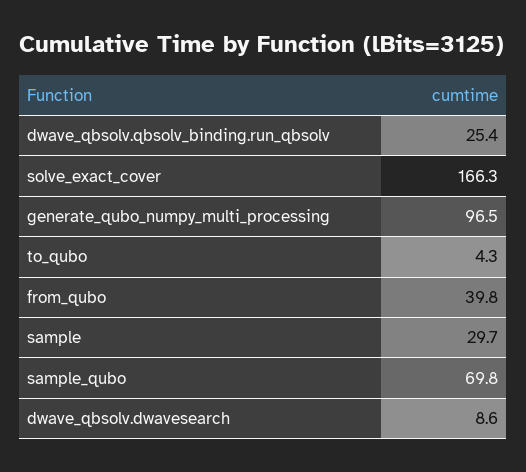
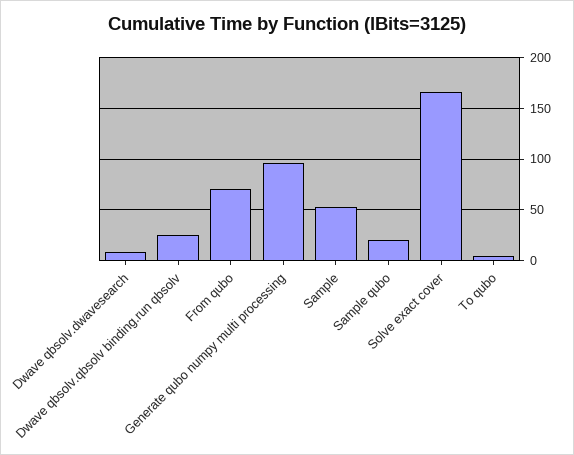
from_qubo: 39.8 -> 70
sample: 29.7 -> 50
sample_qubo: 69.8 -> 20

